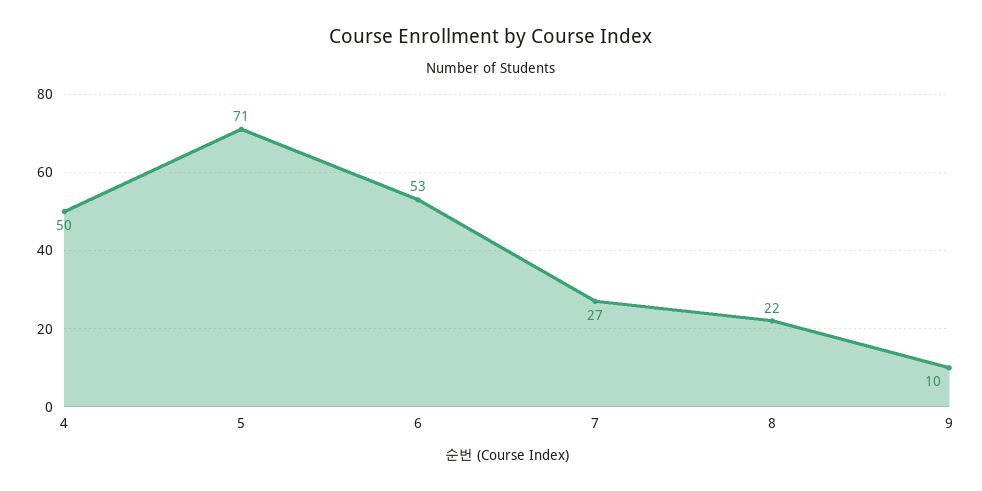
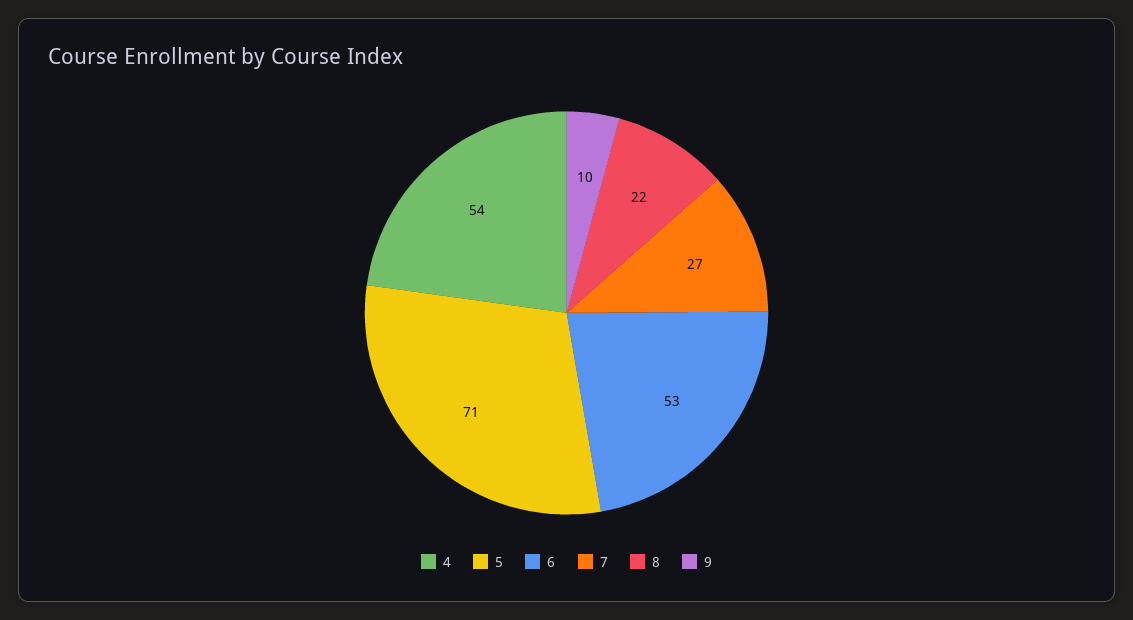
4: 50 -> 54

